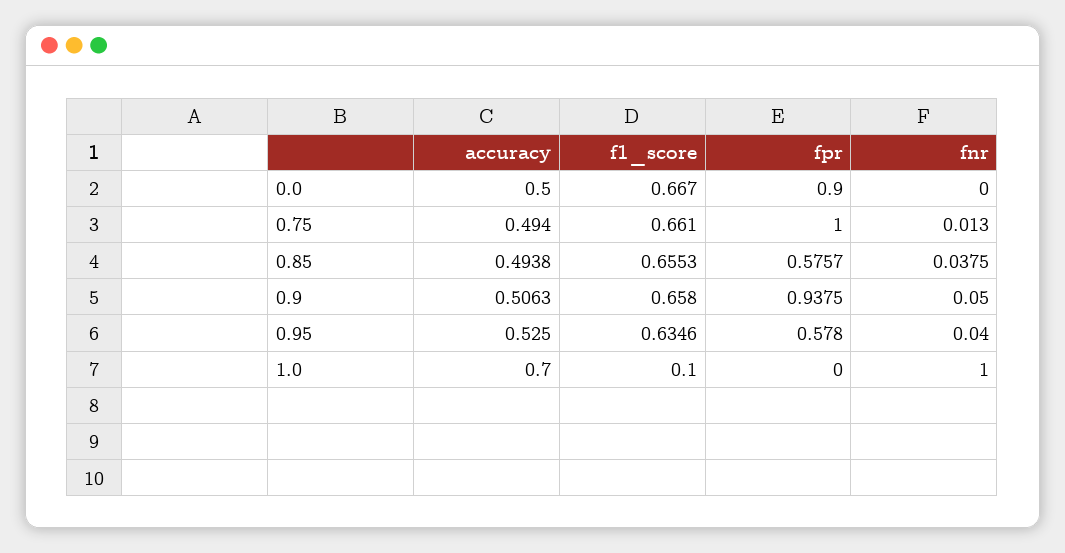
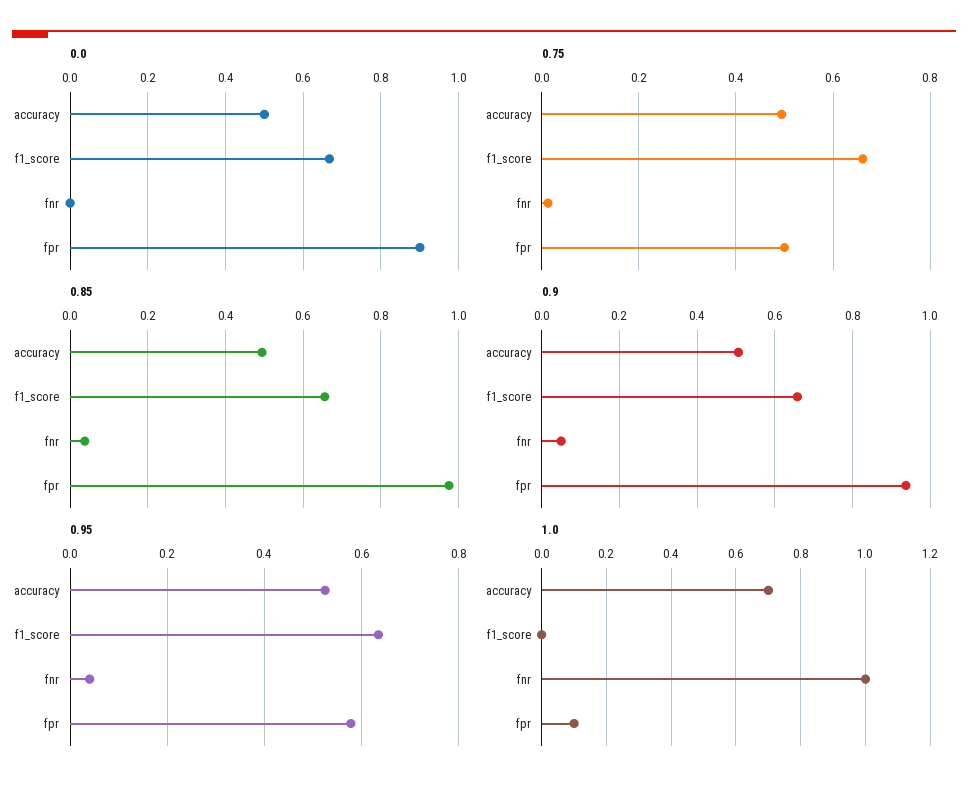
0.75, fpr: 1 -> 0.5
0.85, fpr: 0.5757 -> 0.98
1.0, f1_score: 0.1 -> 0
1.0, fpr: 0 -> 0.1

